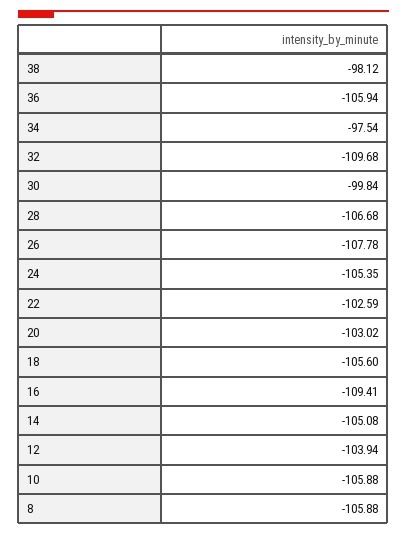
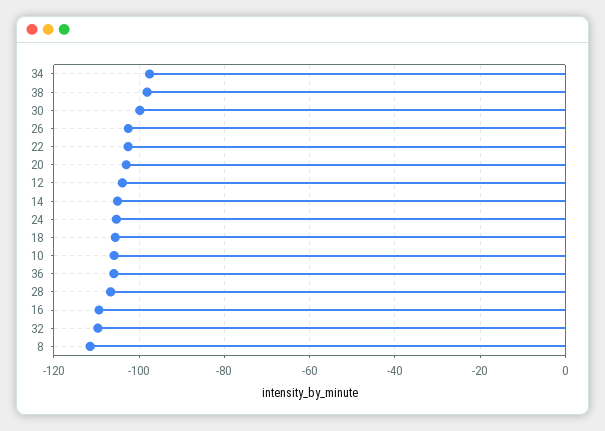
26: -107.78 -> -102
8: -105.88 -> -112

